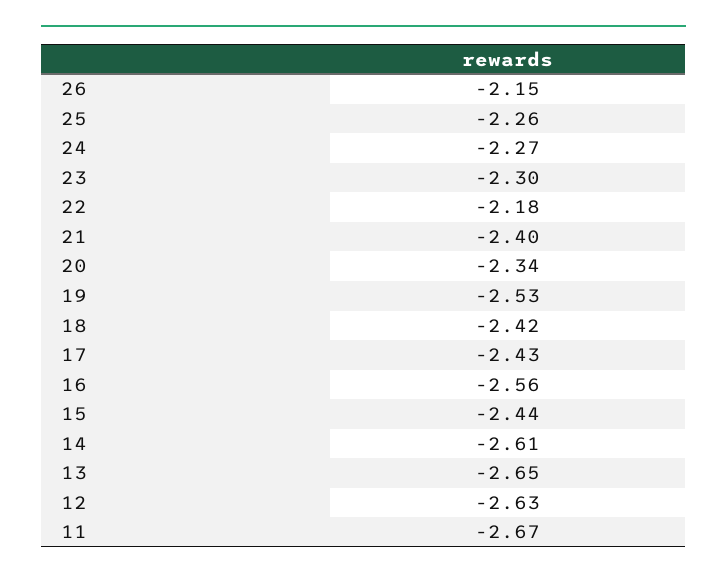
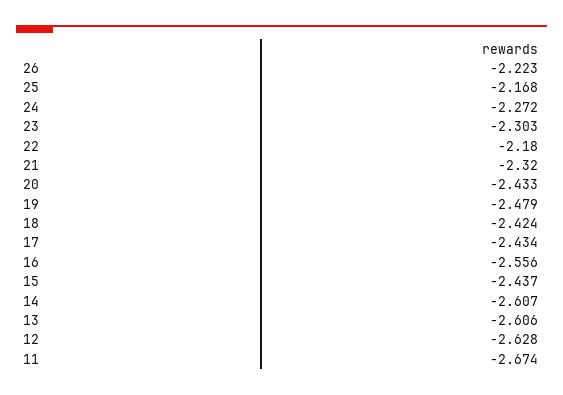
26: -2.15 -> -2.223
25: -2.26 -> -2.168
21: -2.4 -> -2.32
20: -2.34 -> -2.433
19: -2.53 -> -2.479
13: -2.65 -> -2.606

